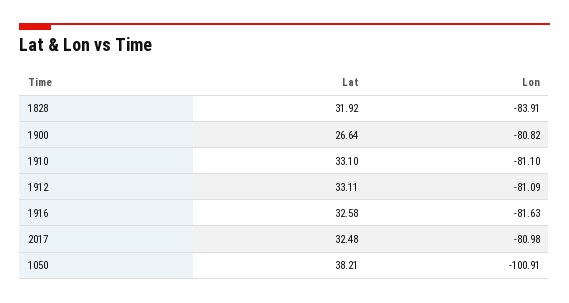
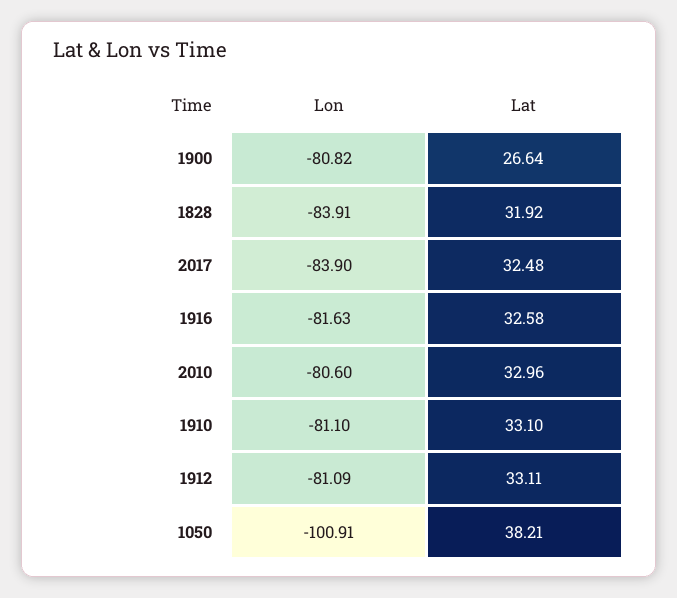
Lon, 2017: -80.98 -> -83.9
Lon, 2010: none -> -80.6
Lat, 2010: none -> 32.96

